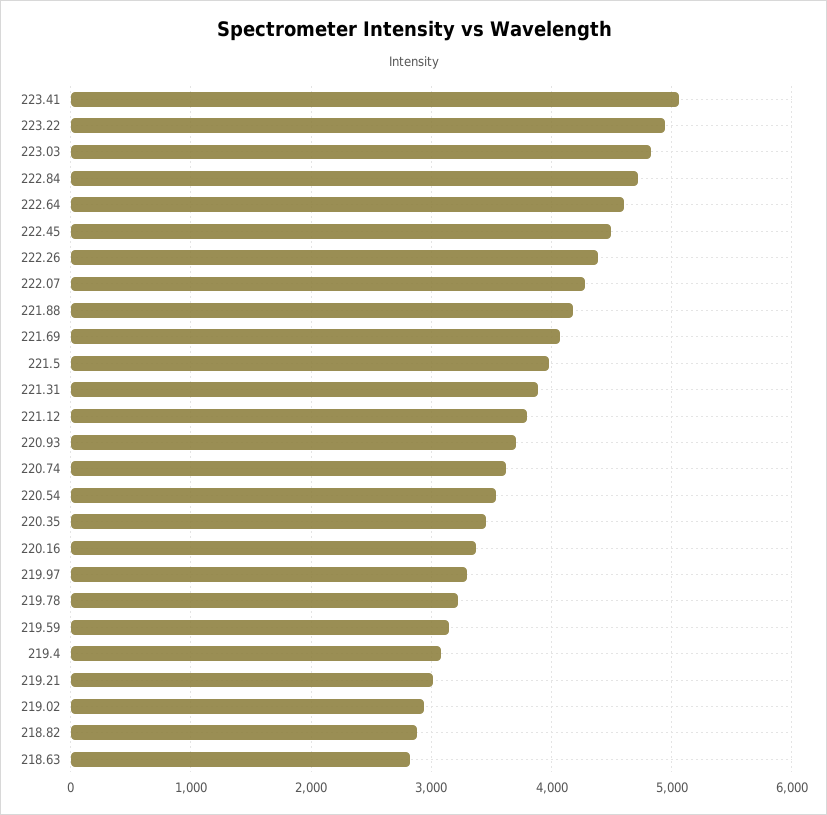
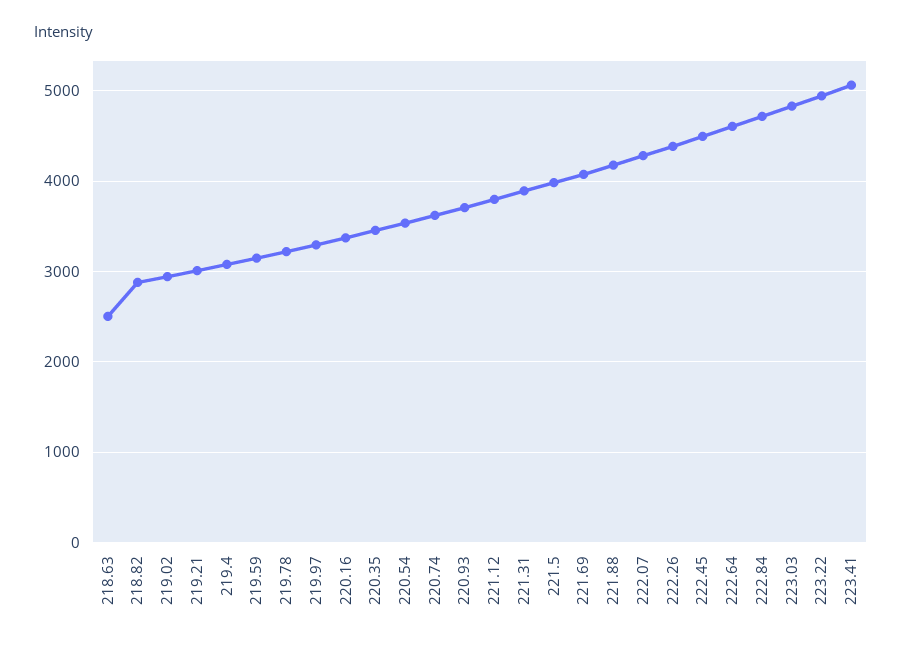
218.63: 2800 -> 2500

